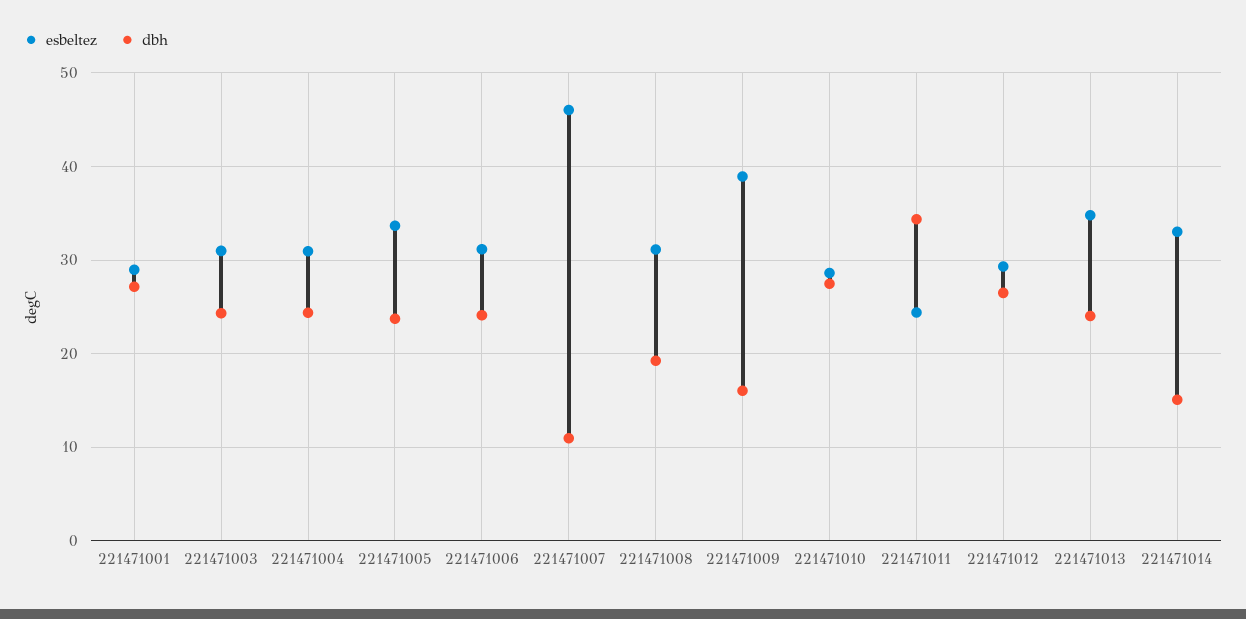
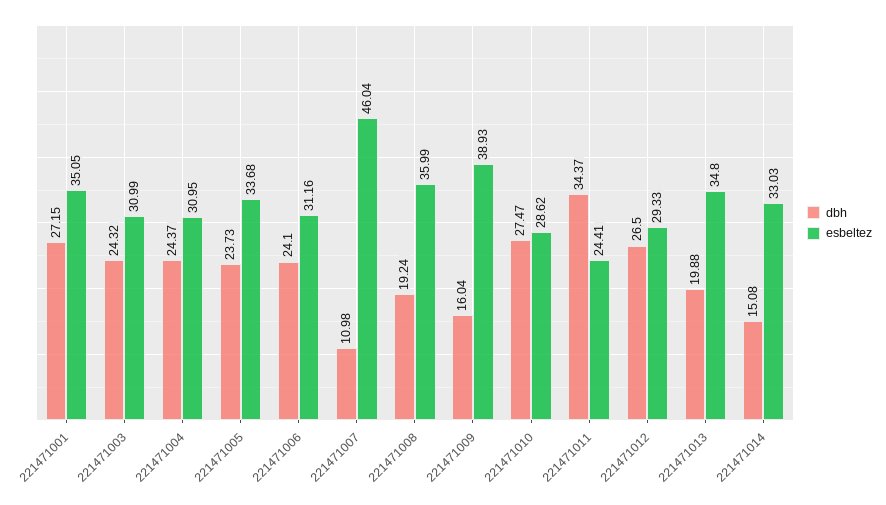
esbeltez, 221471001: 29 -> 35.05
esbeltez, 221471008: 31 -> 35.99
dbh, 221471013: 24 -> 19.88

